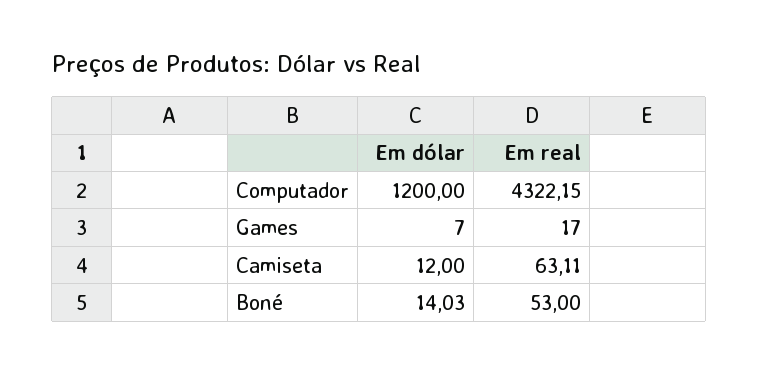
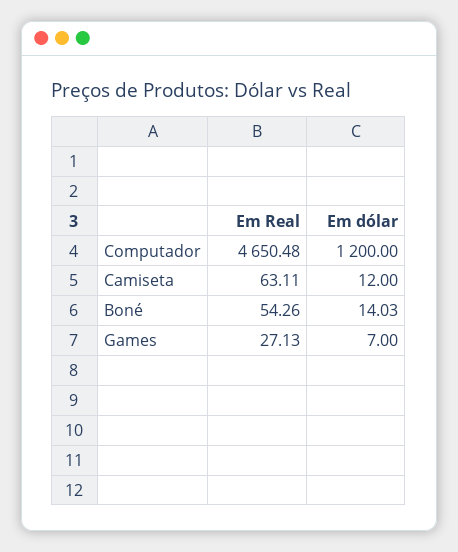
Em real, Computador: 4322.15 -> 4650.48
Em real, Games: 17 -> 27.13
Em real, Boné: 53 -> 54.26

